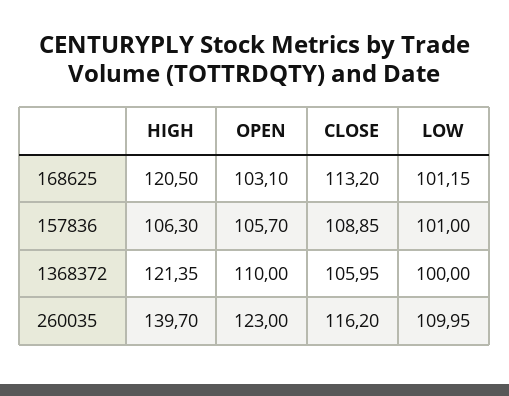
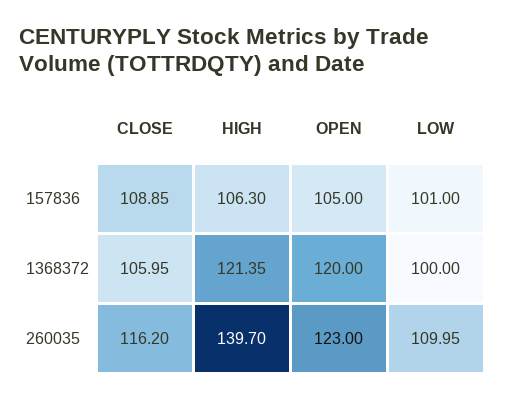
HIGH, 168625: 120.5 -> none
OPEN, 168625: 103.1 -> none
CLOSE, 168625: 113.2 -> none
LOW, 168625: 101.15 -> none
OPEN, 157836: 105.7 -> 105
OPEN, 1368372: 110 -> 120

